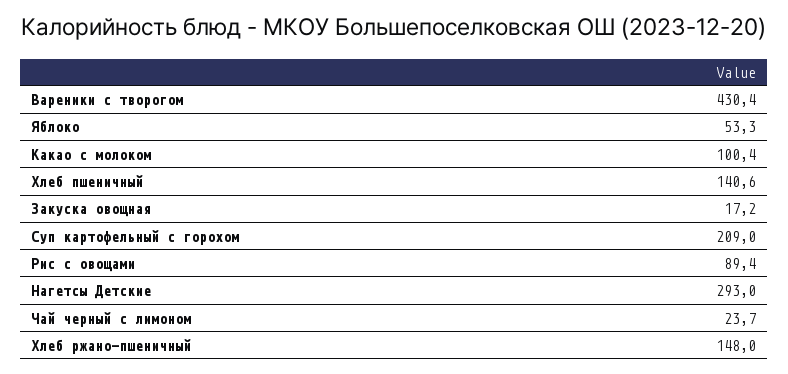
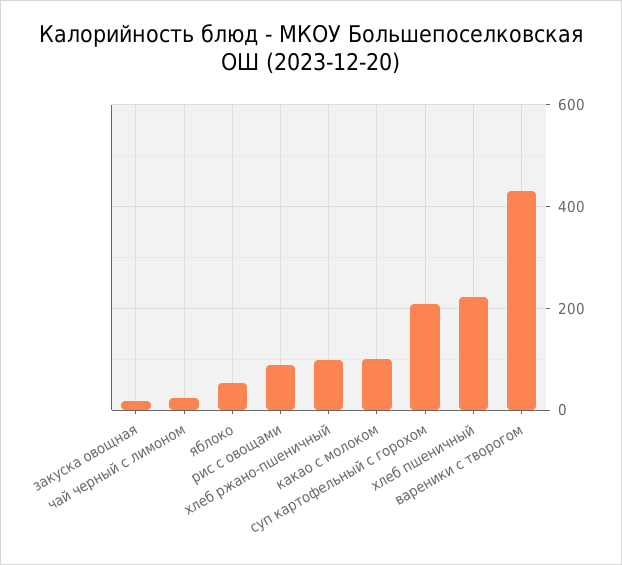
Хлеб пшеничный: 140.6 -> 220
Нагетсы Детские: 293 -> none
Хлеб ржано-пшеничный: 148 -> 100

